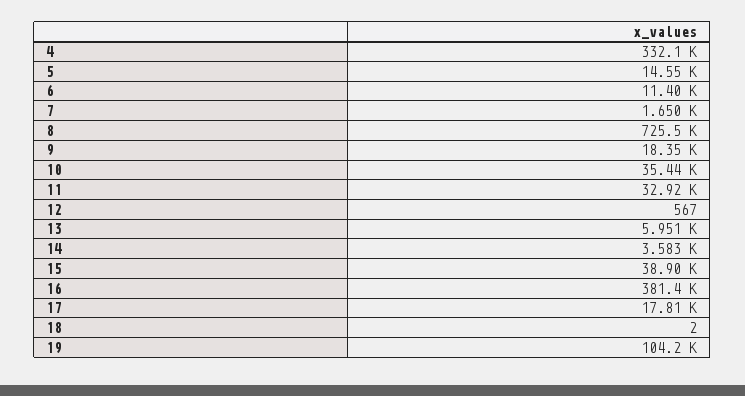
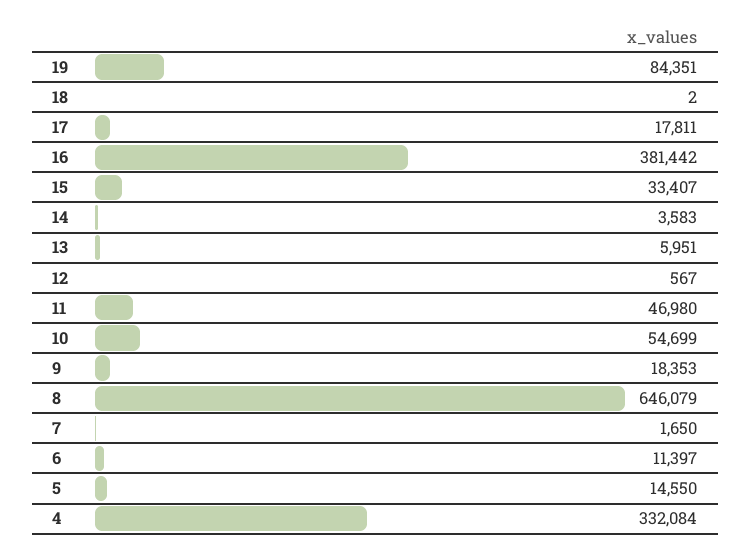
8: 725500 -> 646079
10: 35440 -> 54699
11: 32920 -> 46980
15: 38900 -> 33407
19: 104200 -> 84351

